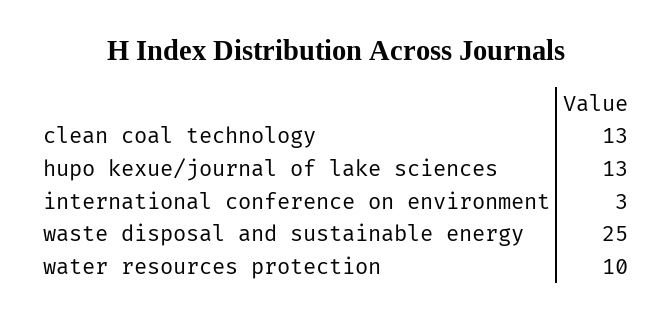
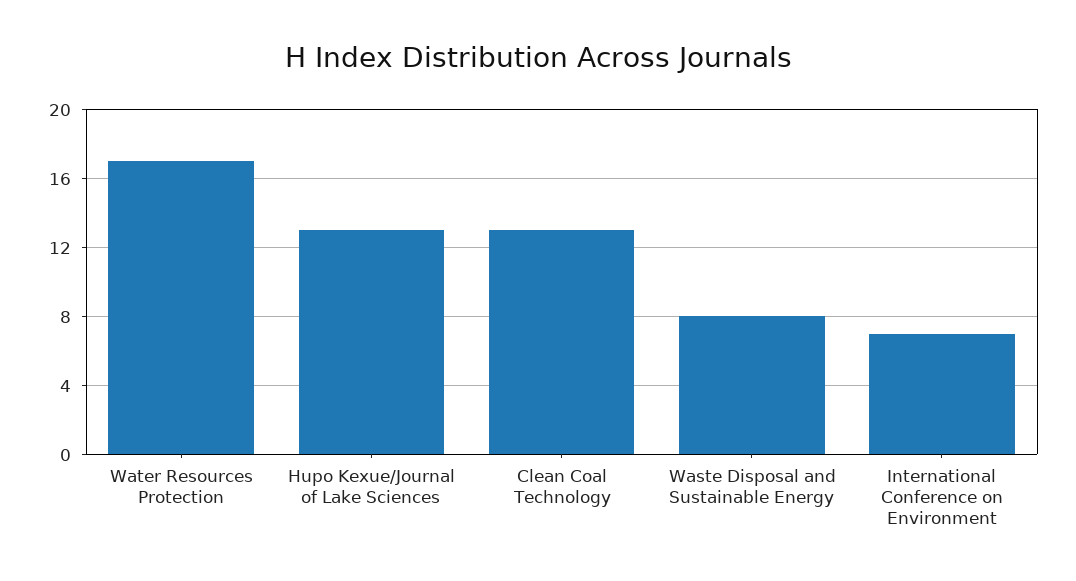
international conference on environment: 3 -> 7
waste disposal and sustainable energy: 25 -> 8
water resources protection: 10 -> 17

